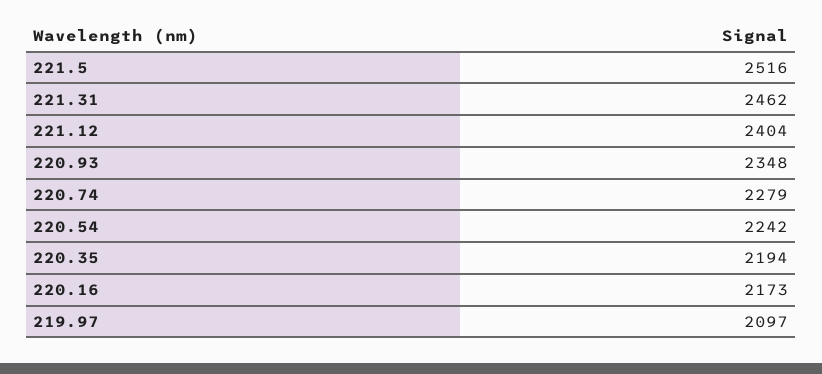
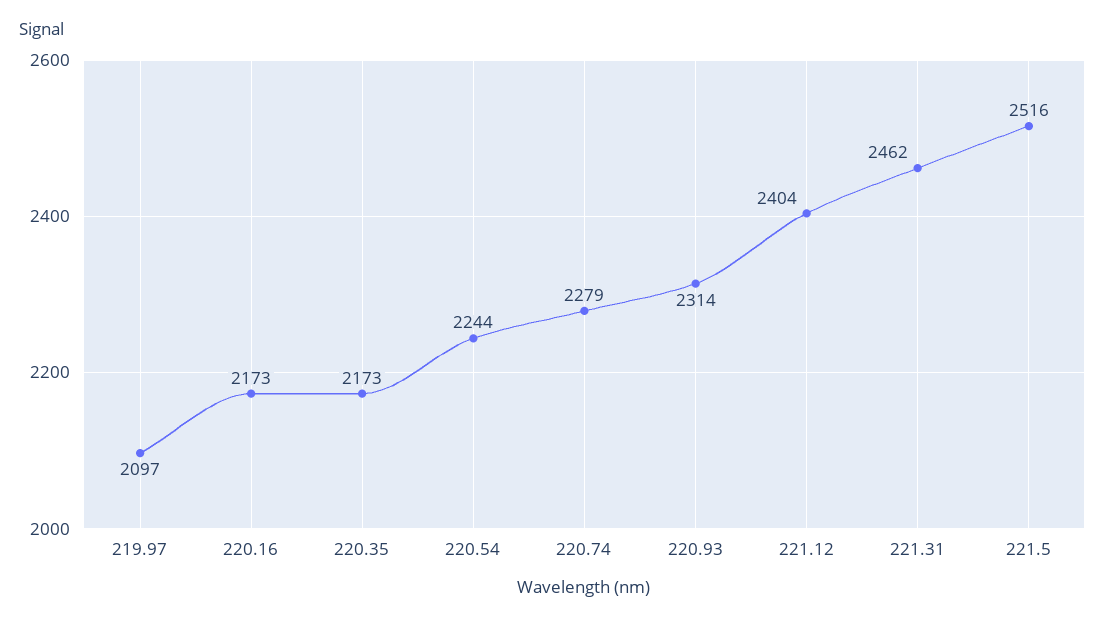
220.93: 2348 -> 2314
220.54: 2242 -> 2244
220.35: 2194 -> 2173

